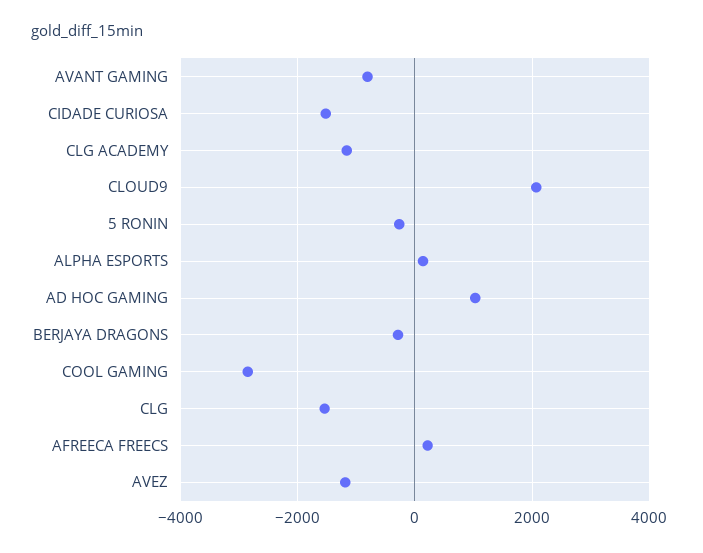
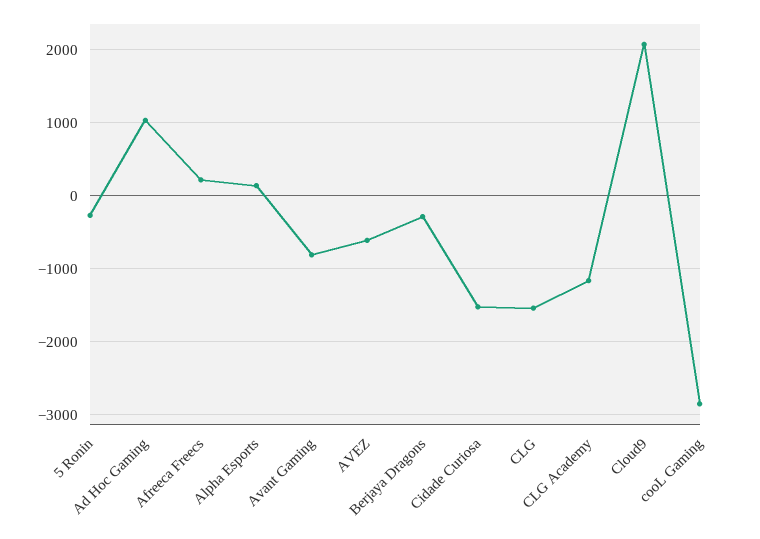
AVEZ: -1200 -> -600

